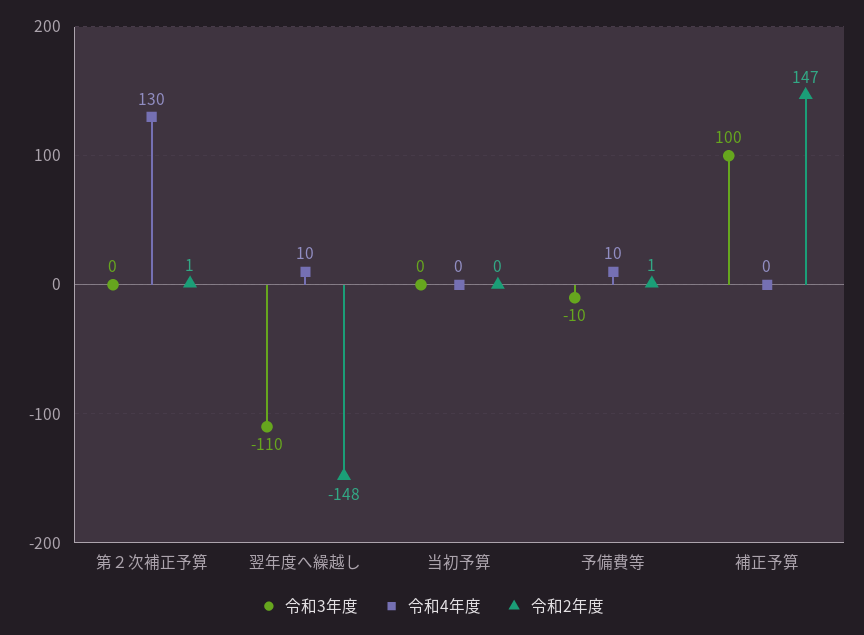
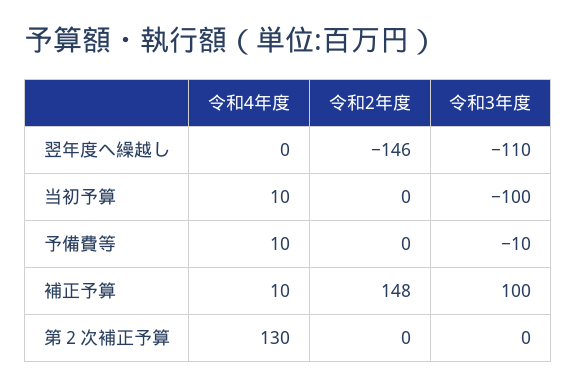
令和2年度, 第２次補正予算: 1 -> 0
令和4年度, 翌年度へ繰越し: 10 -> 0
令和2年度, 翌年度へ繰越し: -148 -> -146
令和3年度, 当初予算: 0 -> -100
令和4年度, 当初予算: 0 -> 10
令和2年度, 予備費等: 1 -> 0
令和4年度, 補正予算: 0 -> 10
令和2年度, 補正予算: 147 -> 148

